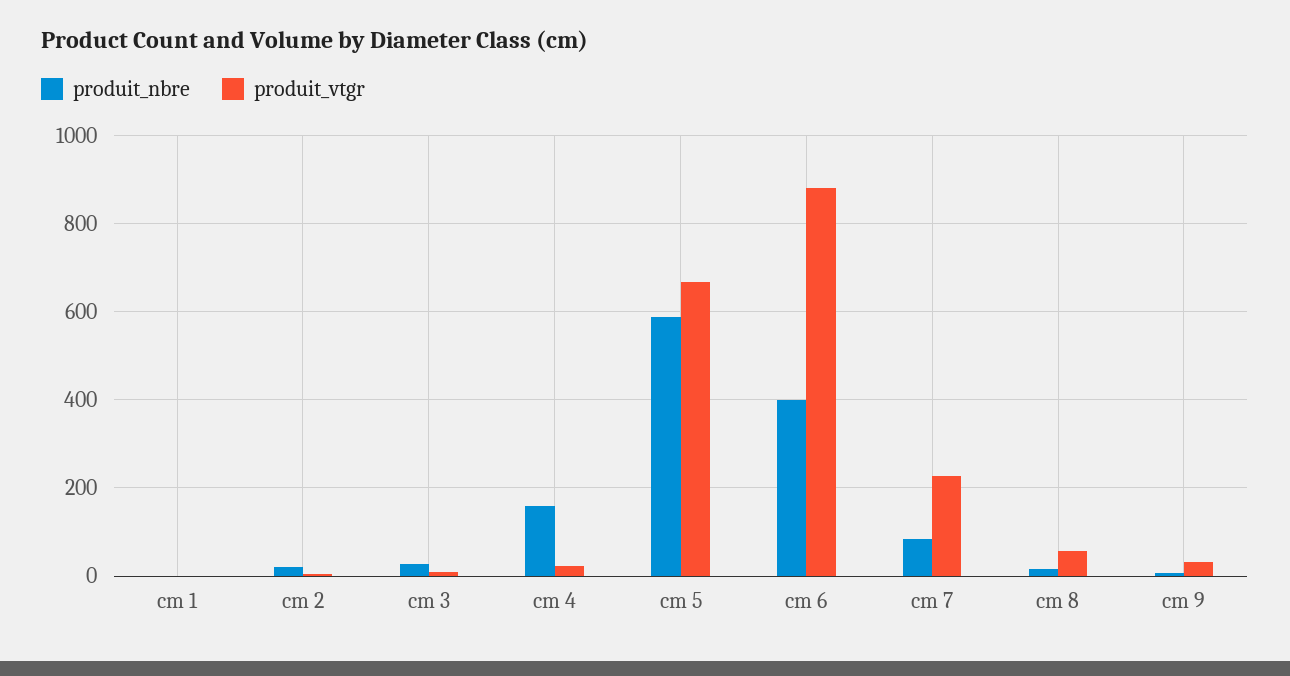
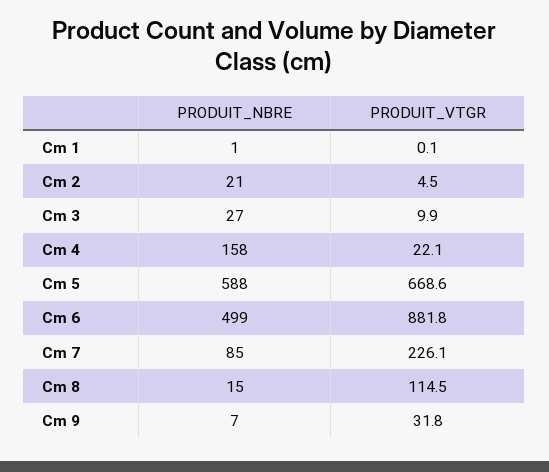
produit_nbre, cm 6: 400 -> 499
produit_vtgr, cm 8: 60 -> 114.5

